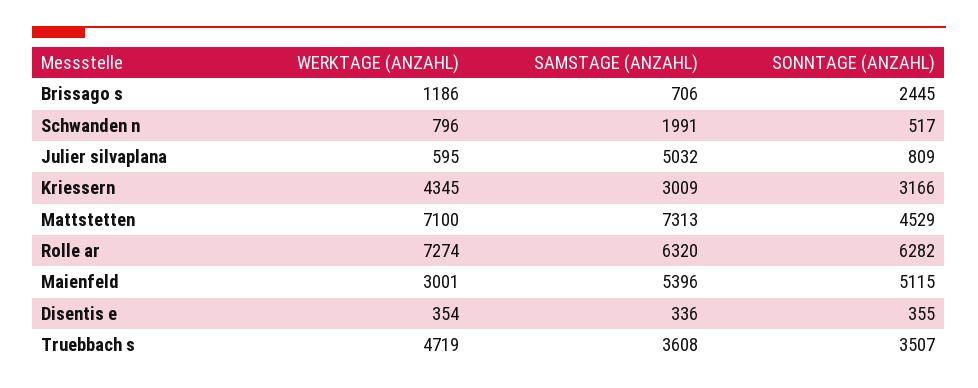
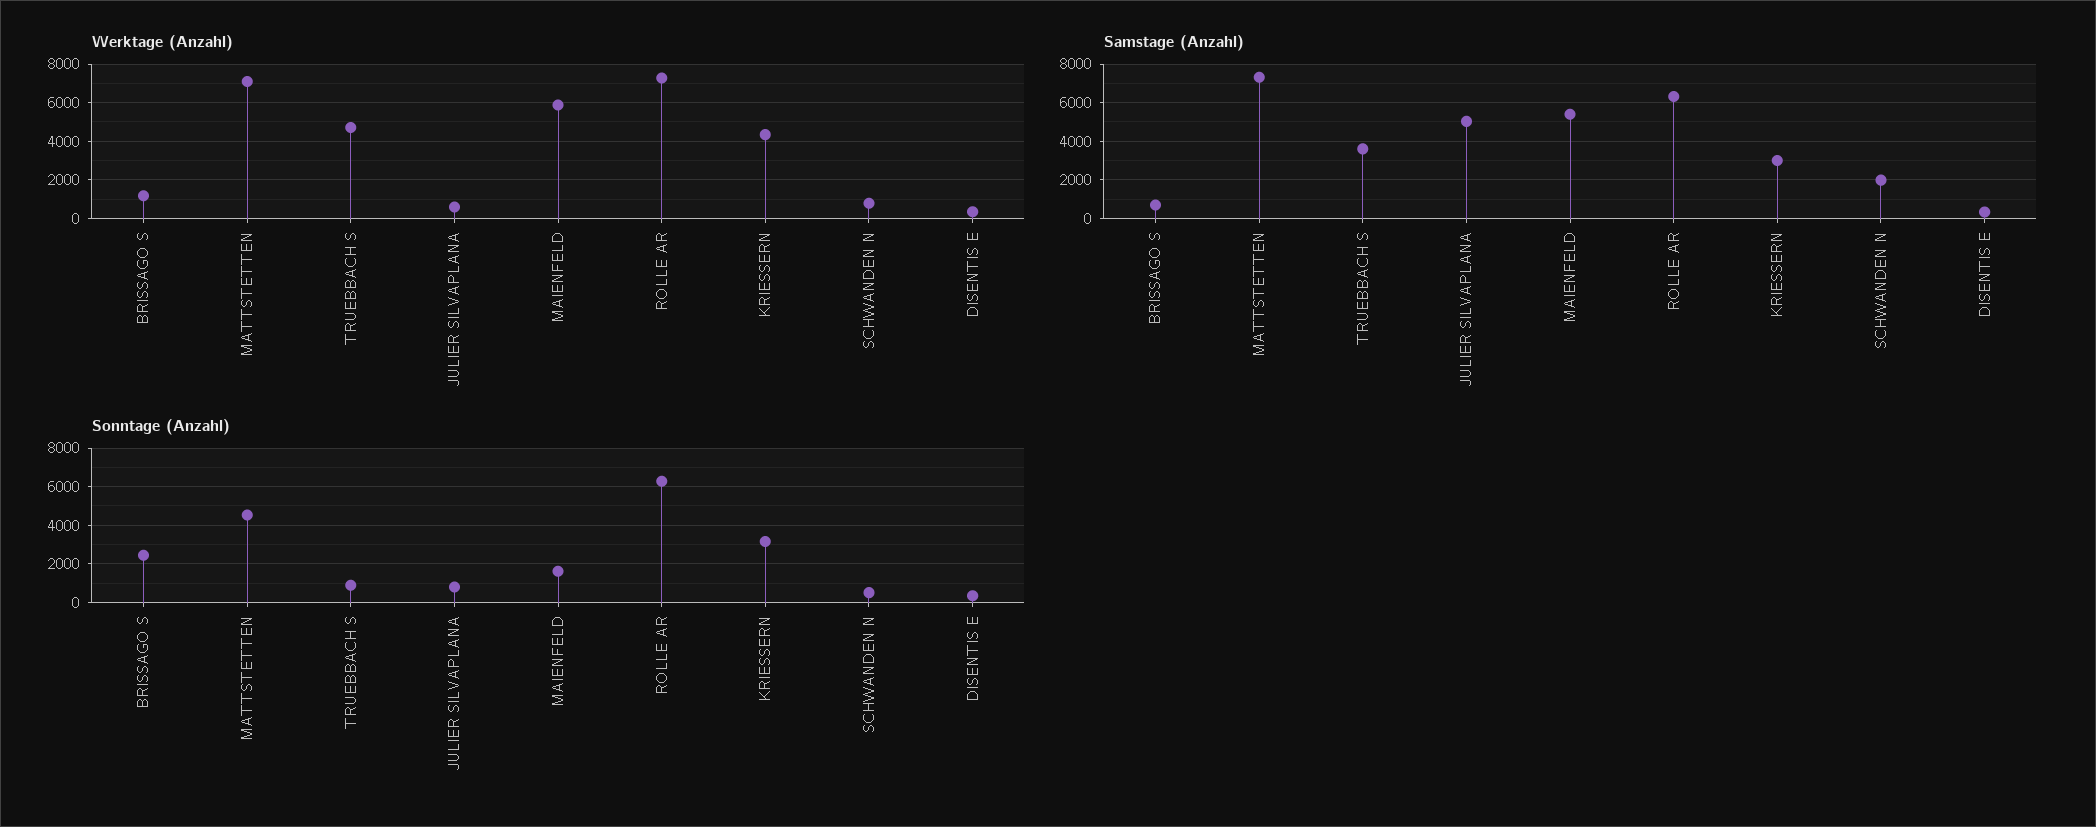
WERKTAGE (ANZAHL), Maienfeld: 3001 -> 6000
SONNTAGE (ANZAHL), Maienfeld: 5115 -> 1500
SONNTAGE (ANZAHL), Truebbach s: 3507 -> 1000

